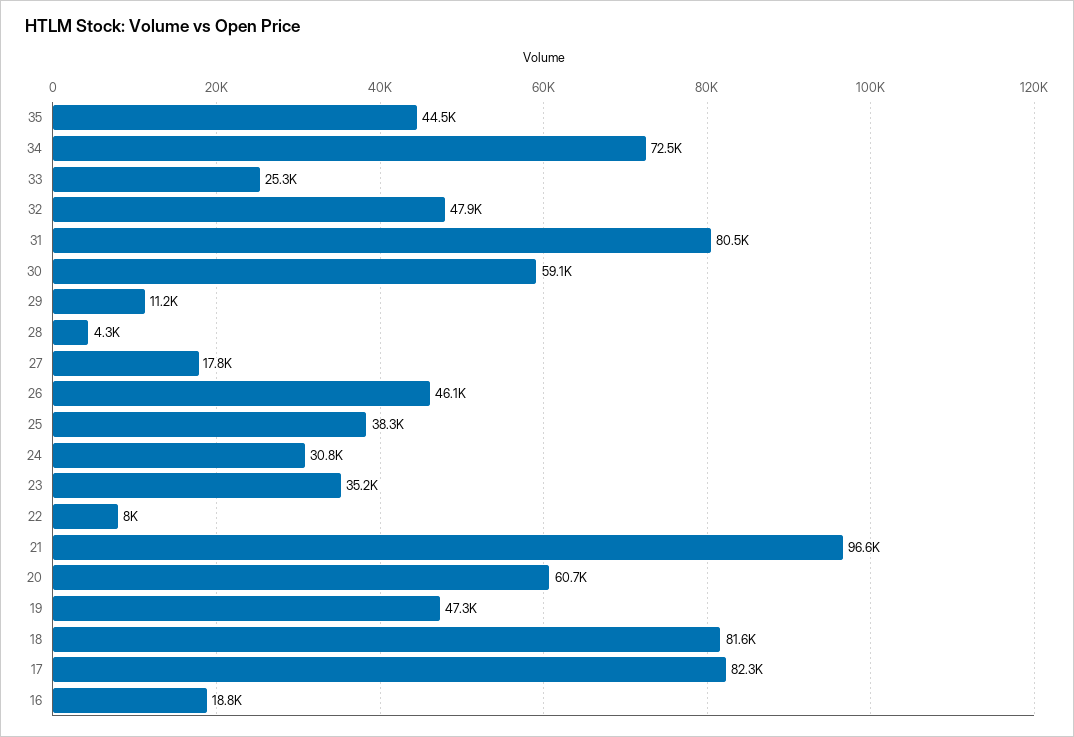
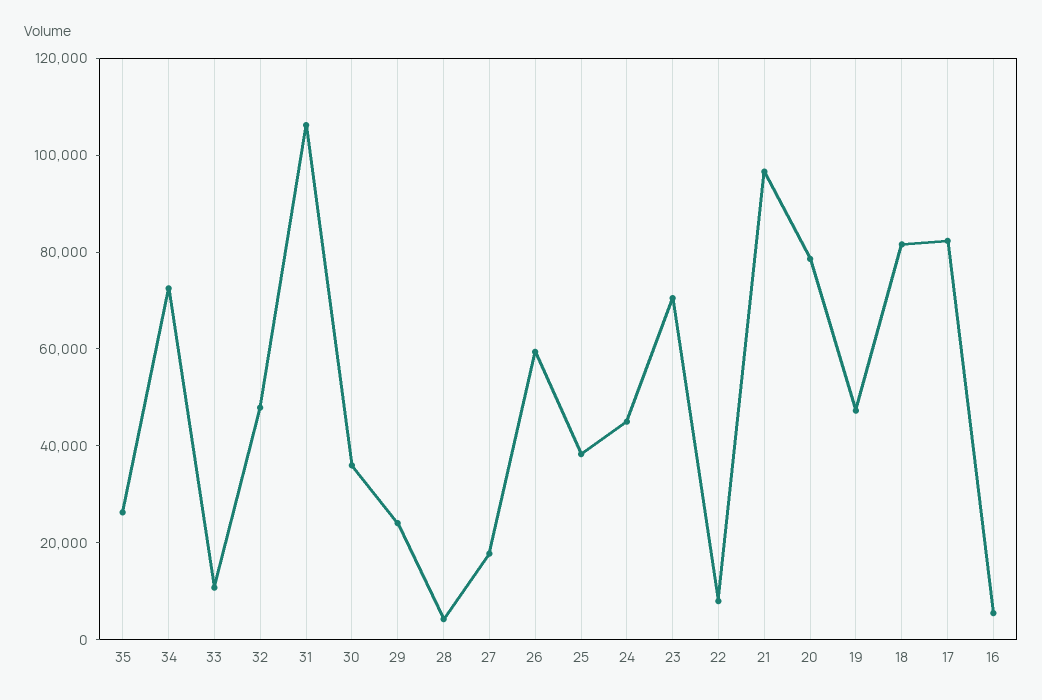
35: 44500 -> 25000
33: 25300 -> 10000
31: 80500 -> 105000
30: 59100 -> 35000
29: 11200 -> 25000
26: 46100 -> 60000
24: 30800 -> 45000
23: 35200 -> 70000
20: 60700 -> 80000
16: 18800 -> 5000

